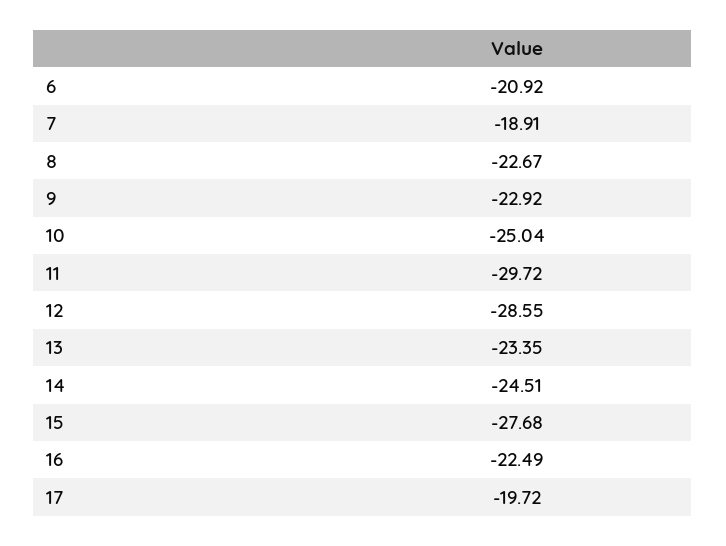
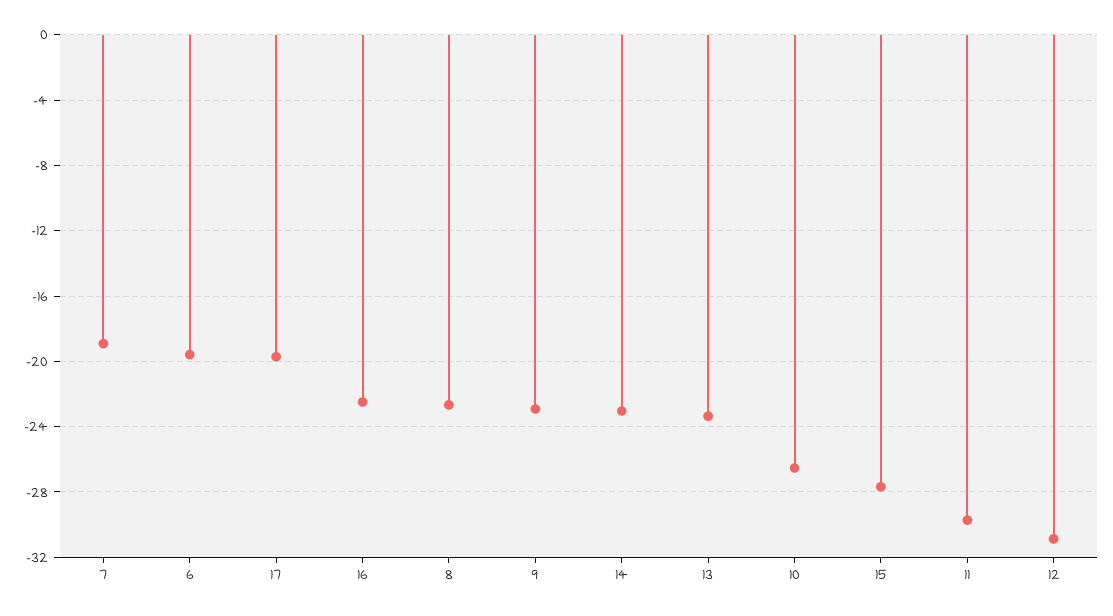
6: -20.92 -> -19.5
10: -25.04 -> -26.5
12: -28.55 -> -31
14: -24.51 -> -23

